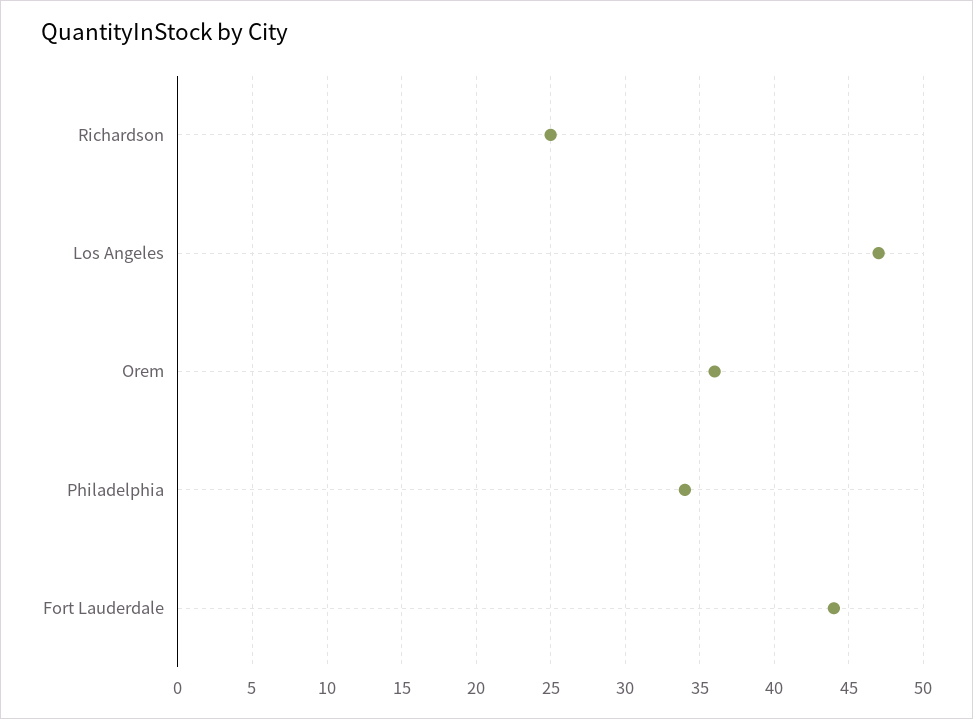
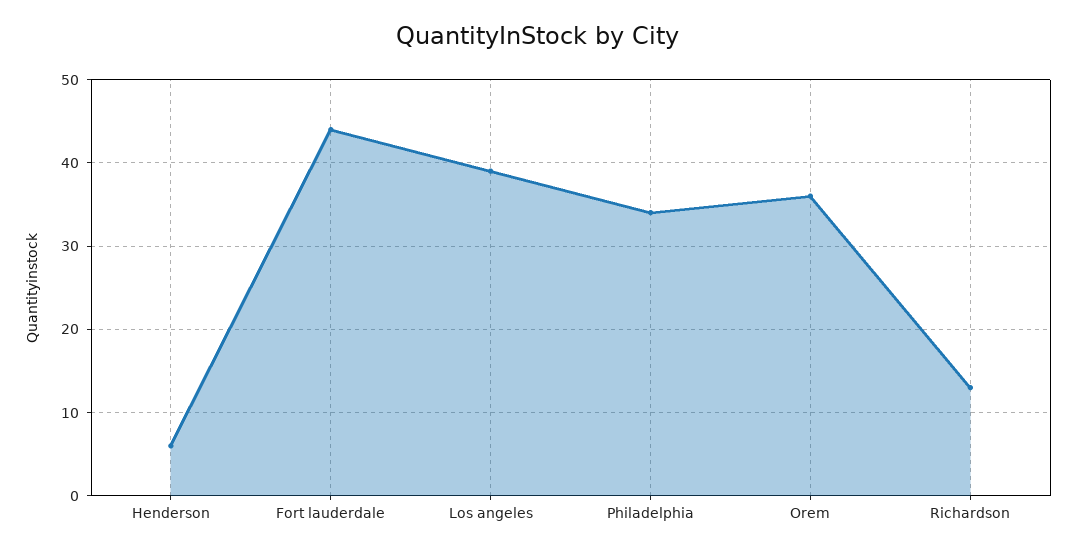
Richardson: 25 -> 13
Los Angeles: 47 -> 39
Henderson: none -> 6

